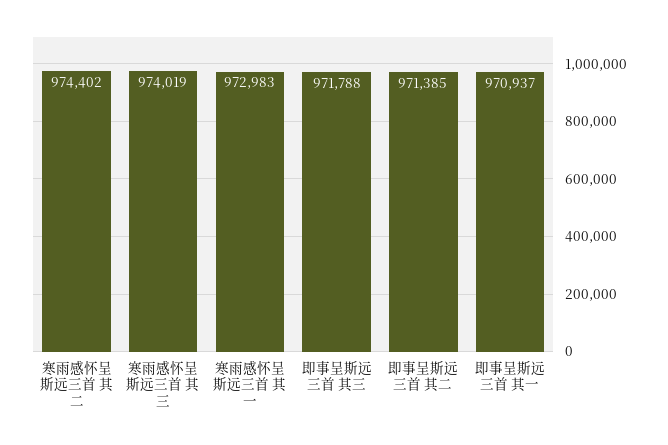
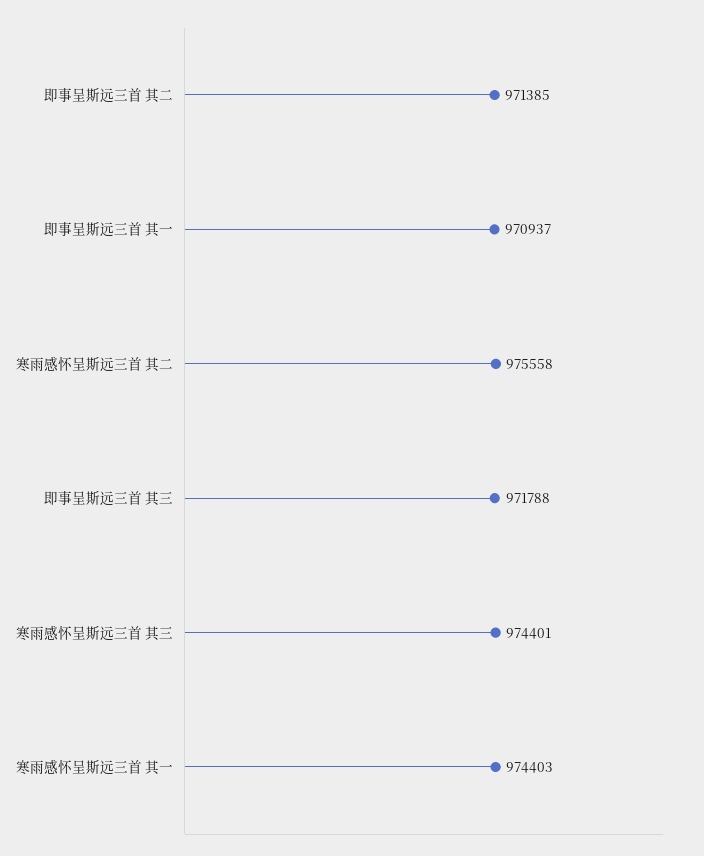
寒雨感怀呈斯远三首 其二: 974402 -> 975558
寒雨感怀呈斯远三首 其三: 974019 -> 974401
寒雨感怀呈斯远三首 其一: 972983 -> 974403

